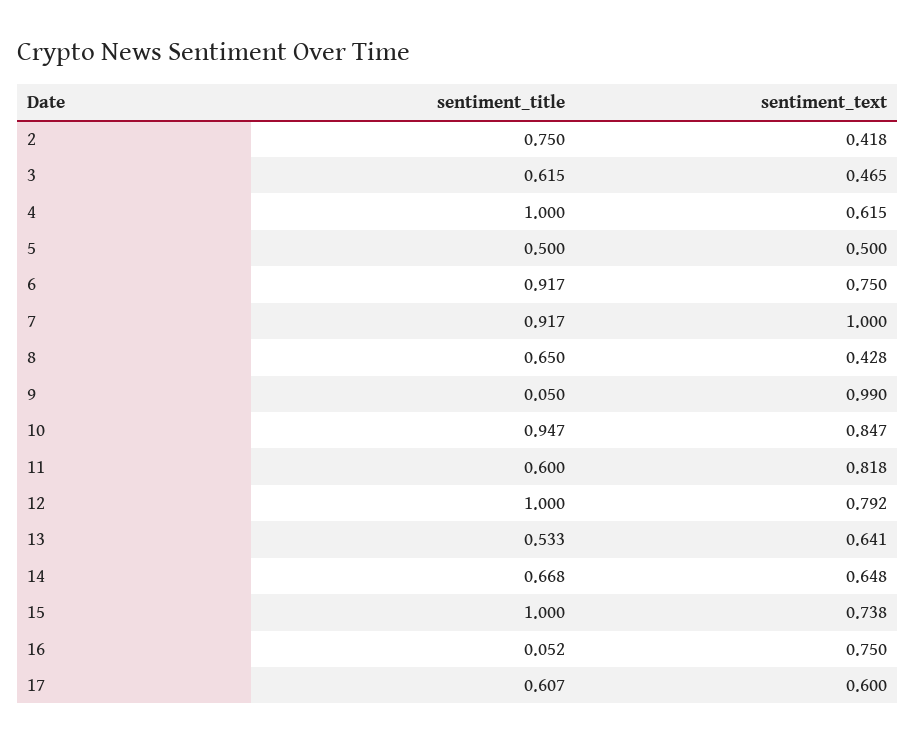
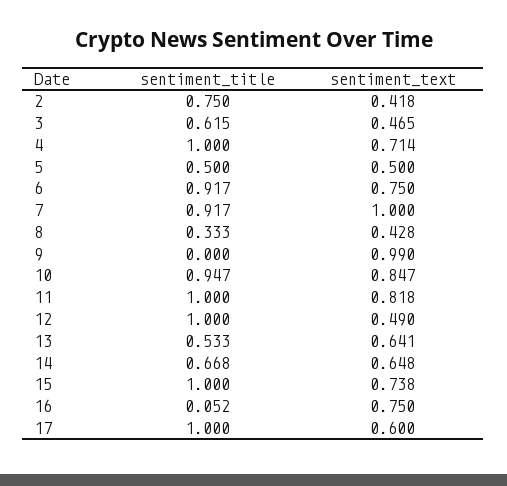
sentiment_text, 4: 0.615 -> 0.714
sentiment_title, 8: 0.65 -> 0.333
sentiment_title, 9: 0.05 -> 0
sentiment_title, 11: 0.6 -> 1
sentiment_text, 12: 0.792 -> 0.49
sentiment_title, 17: 0.607 -> 1

